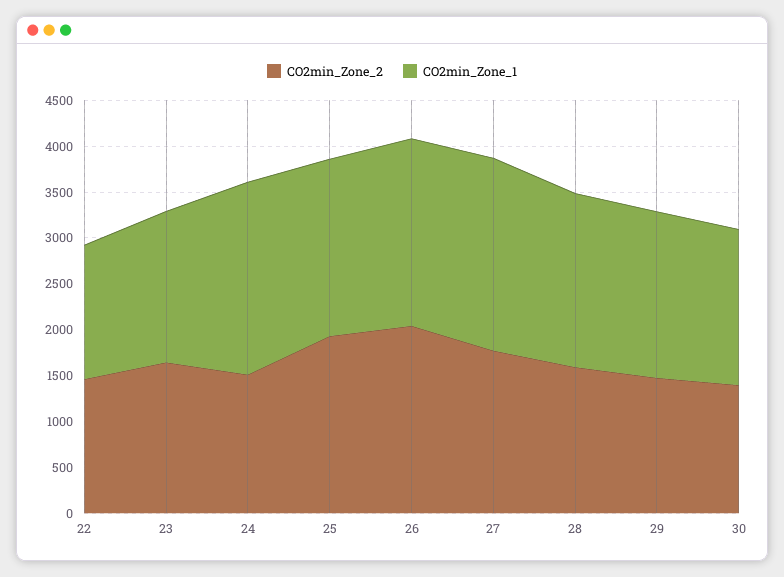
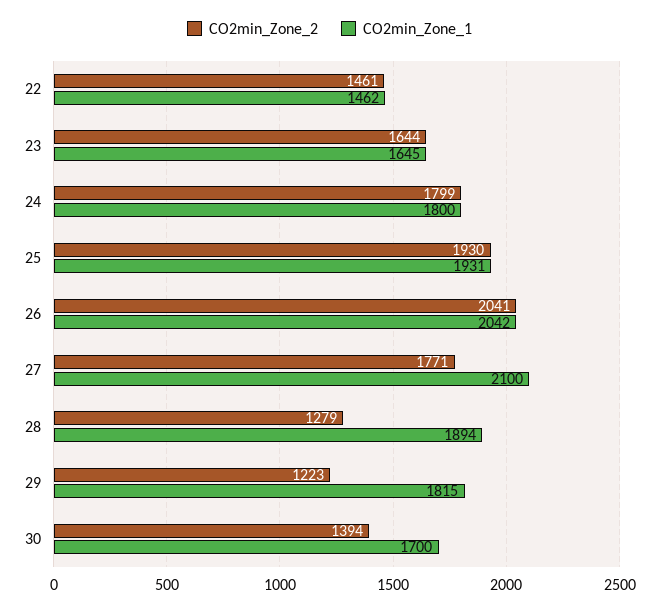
CO2min_Zone_2, 24: 1500 -> 1799
CO2min_Zone_1, 24: 2100 -> 1800
CO2min_Zone_2, 28: 1600 -> 1279
CO2min_Zone_2, 29: 1500 -> 1223

